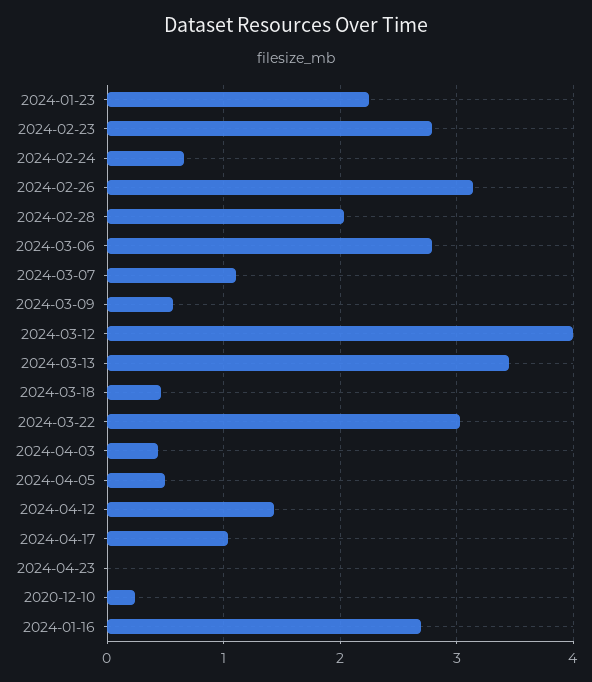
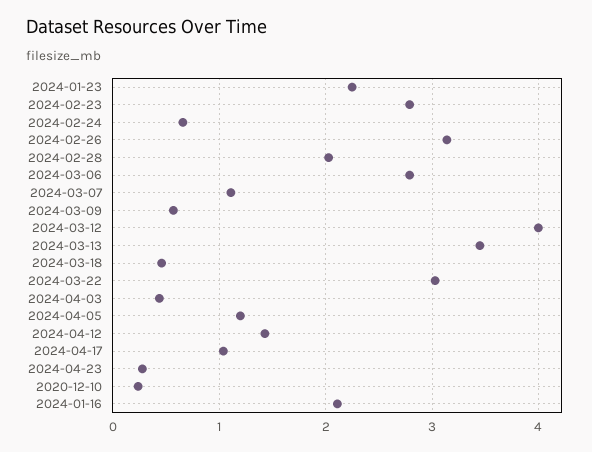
2024-04-05: 0.5 -> 1.2
2024-04-23: 0 -> 0.3
2024-01-16: 2.7 -> 2.1

